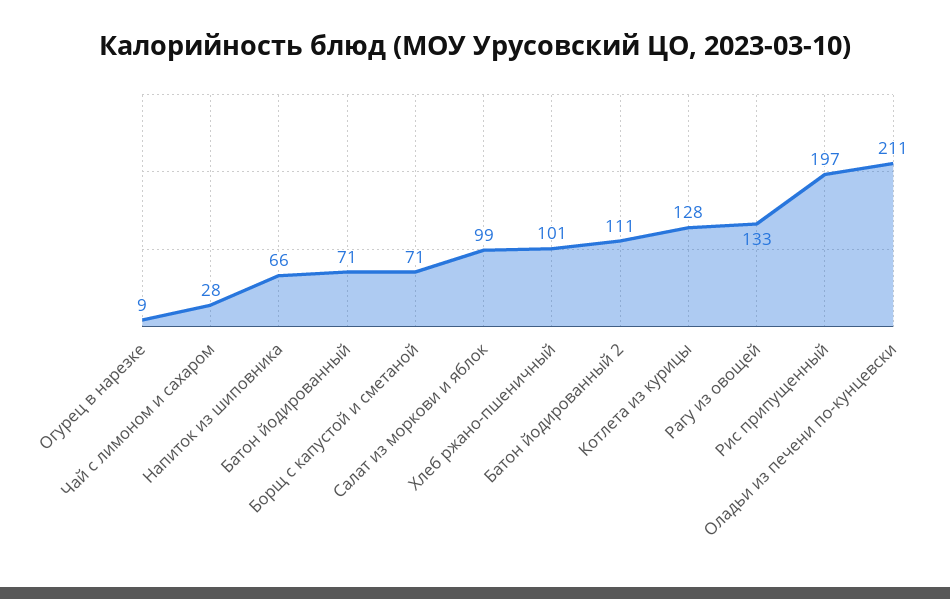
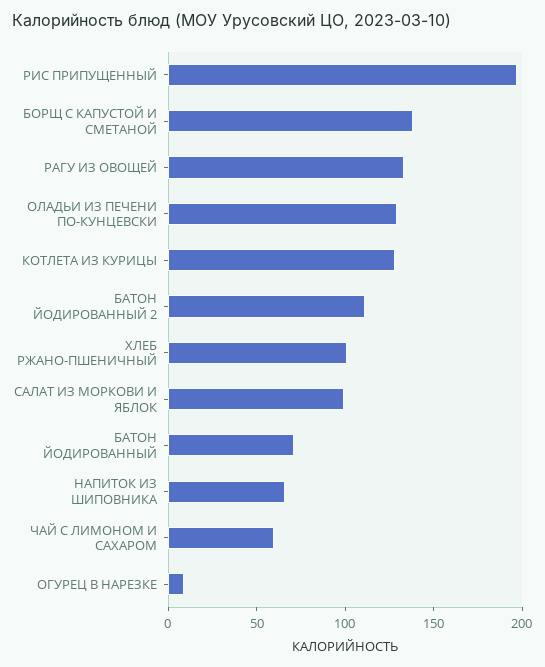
Чай с лимоном и сахаром: 28 -> 60
Борщ с капустой и сметаной: 71 -> 140
Оладьи из печени по-кунцевски: 211 -> 130

